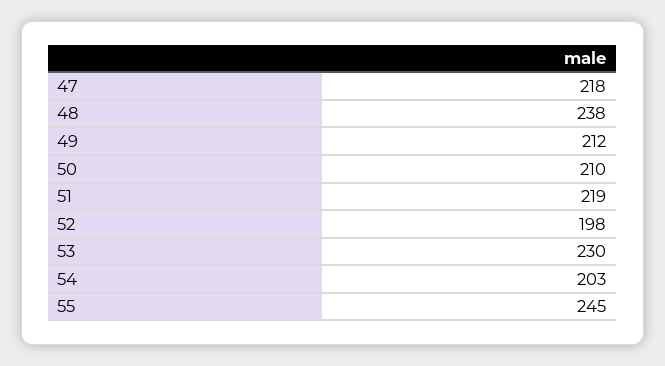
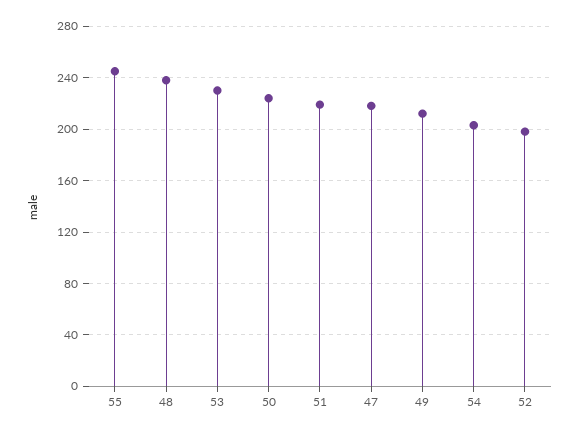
50: 210 -> 225

